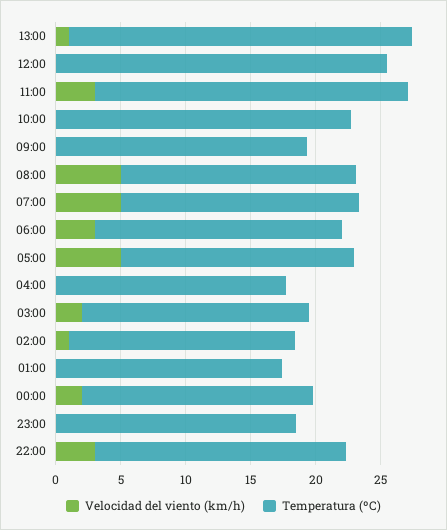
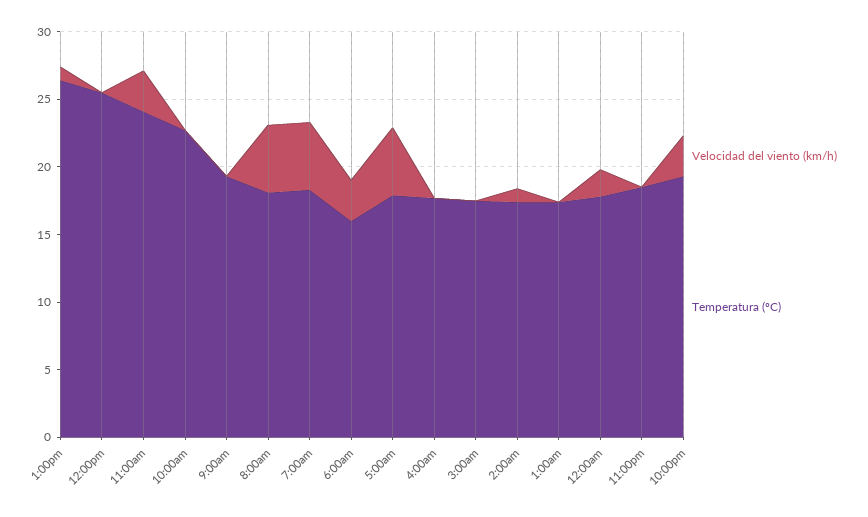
Temperatura (ºC), 06:00: 19 -> 16
Velocidad del viento (km/h), 03:00: 2 -> 0

